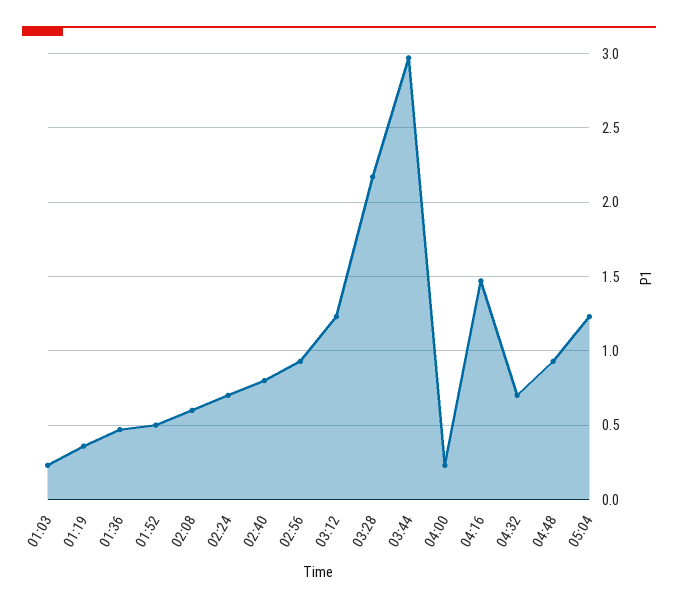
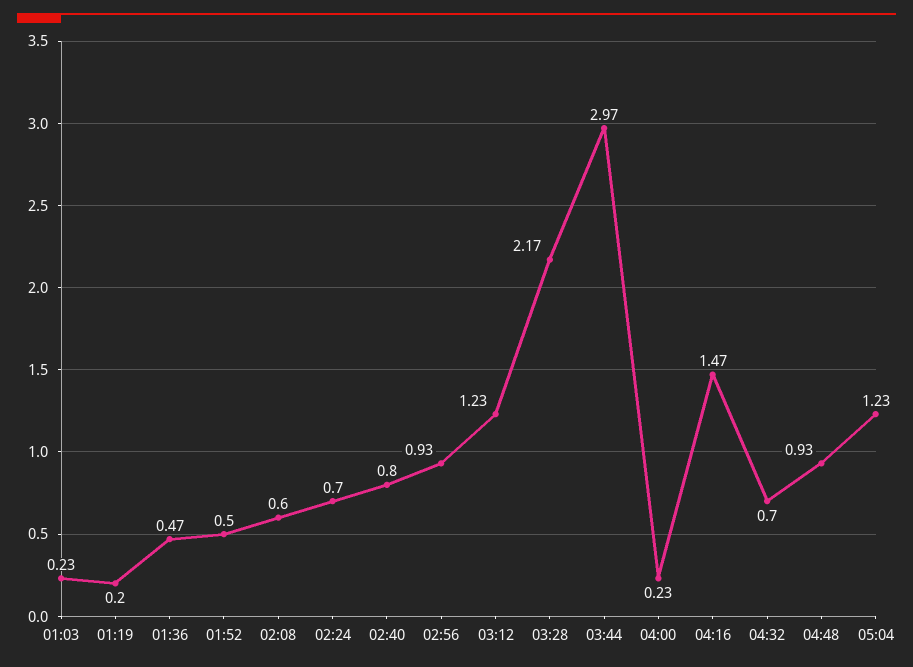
01:19: 0.35 -> 0.2

